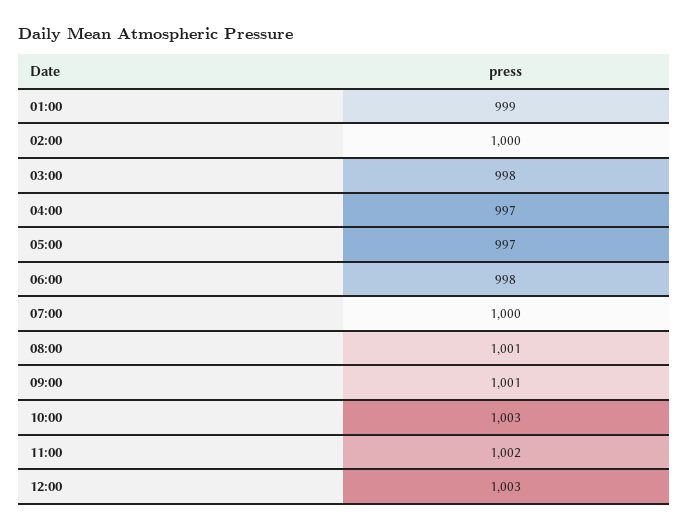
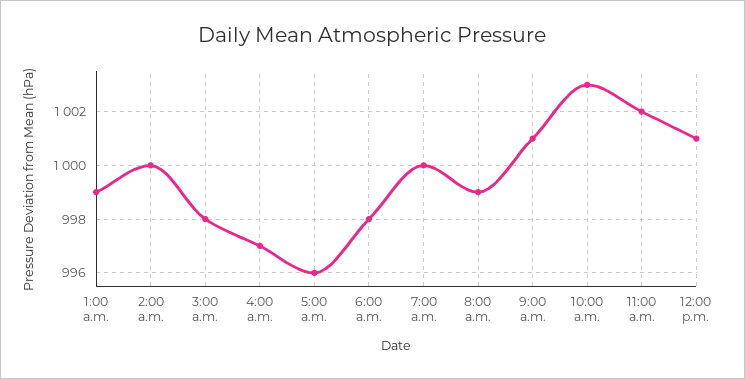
05:00: 997 -> 996
08:00: 1001 -> 999
12:00: 1003 -> 1001

